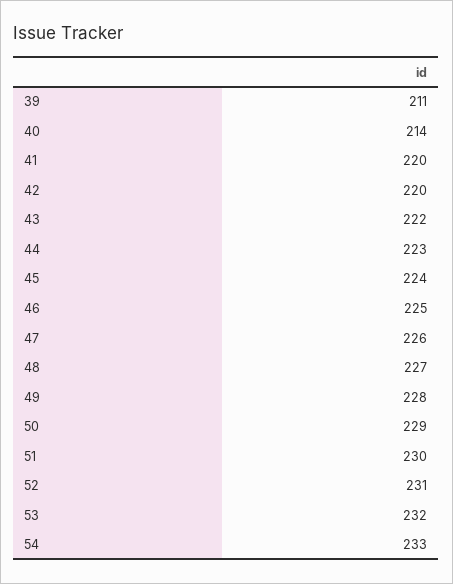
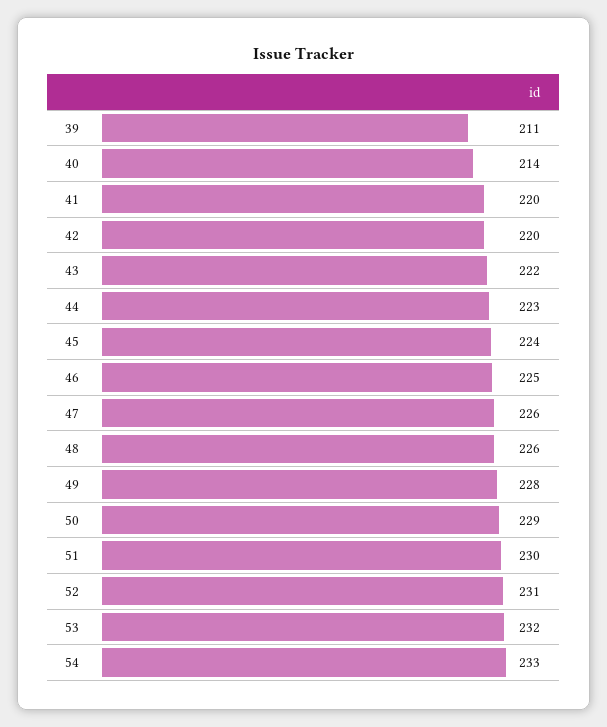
48: 227 -> 226

